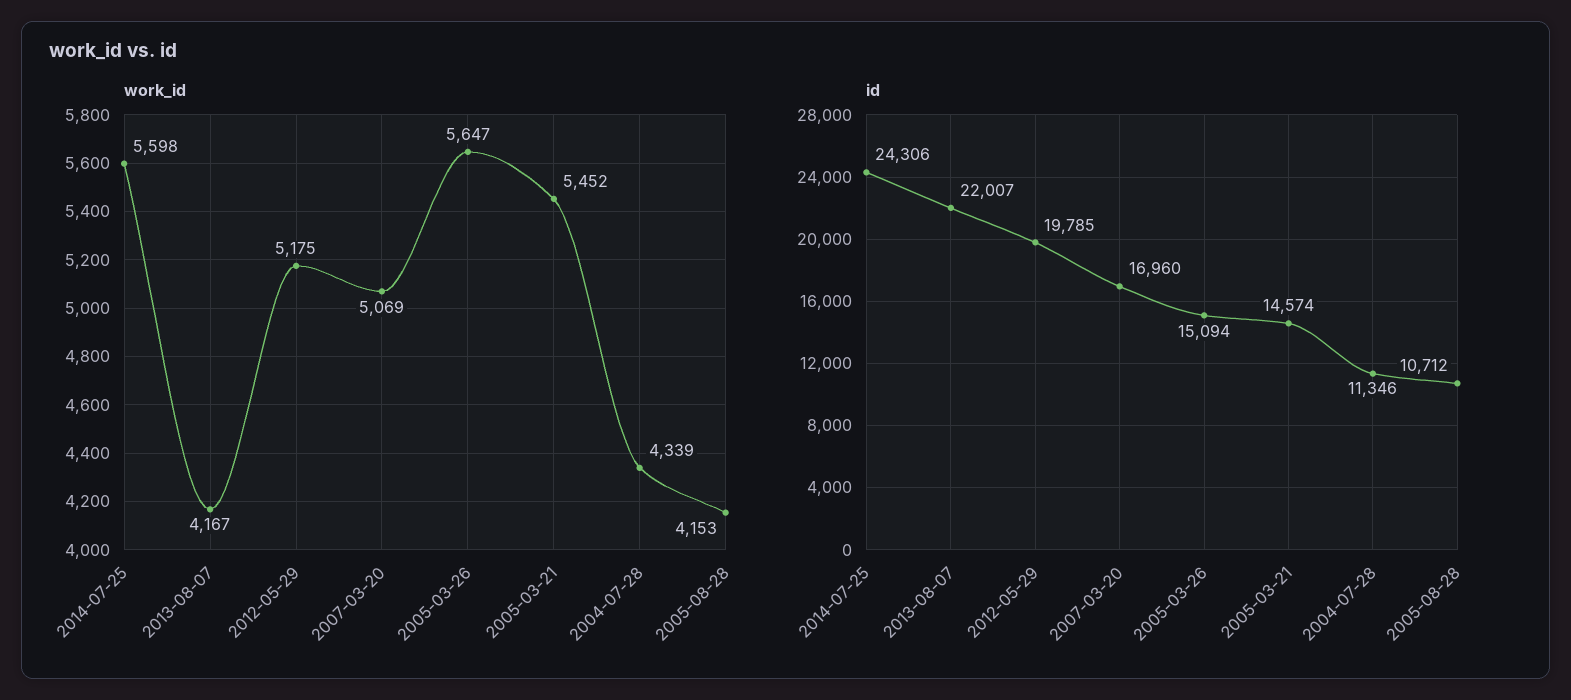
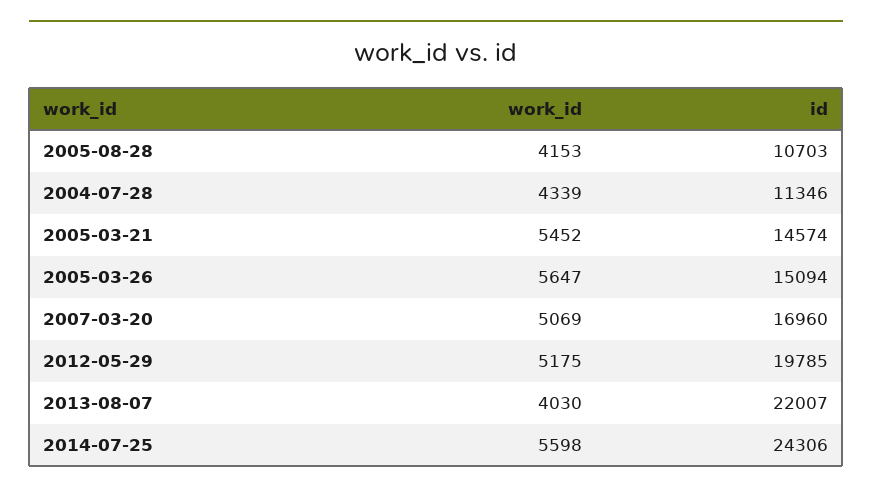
work_id, 2013-08-07: 4167 -> 4030
id, 2005-08-28: 10712 -> 10703

